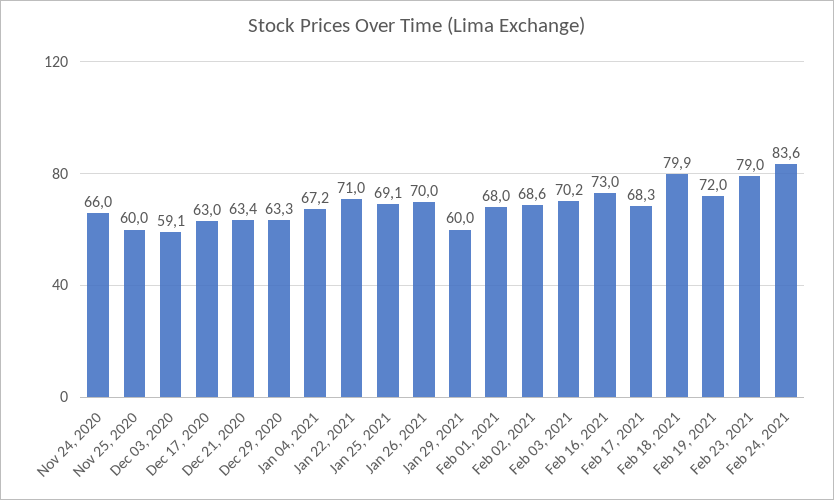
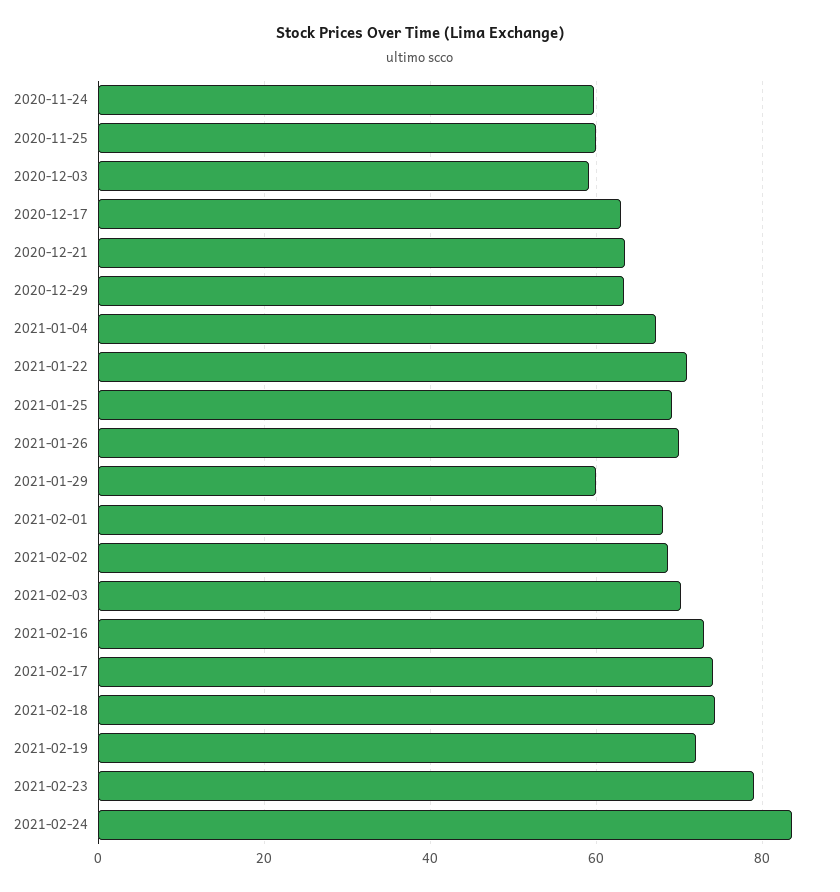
Nov 24, 2020: 66 -> 60
Feb 17, 2021: 68.3 -> 74
Feb 18, 2021: 79.9 -> 74

